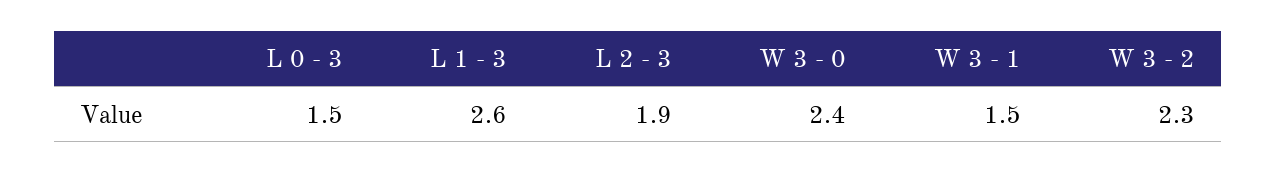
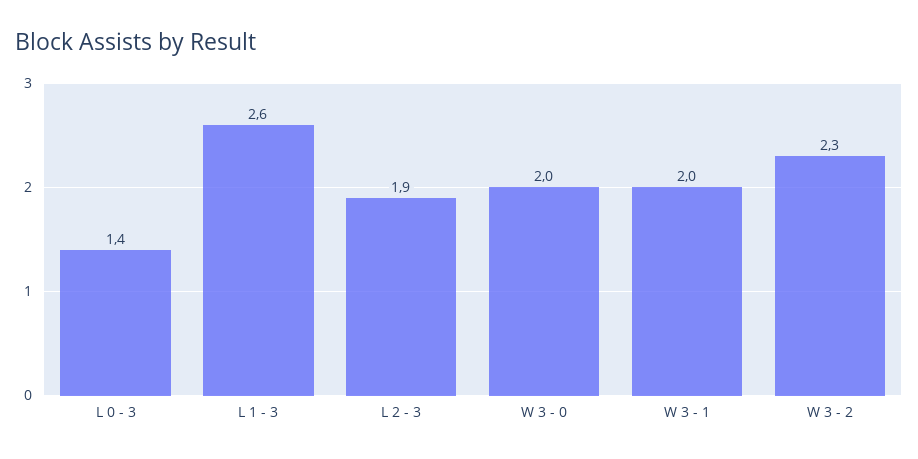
L 0 - 3: 1.5 -> 1.4
W 3 - 0: 2.4 -> 2
W 3 - 1: 1.5 -> 2

